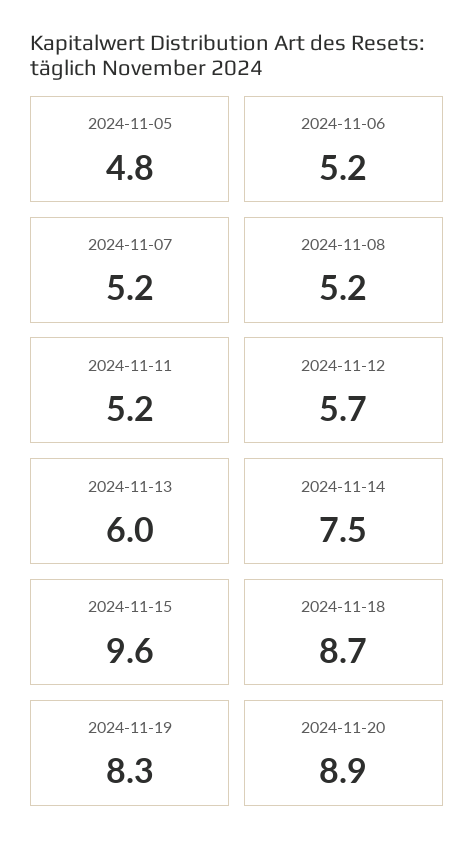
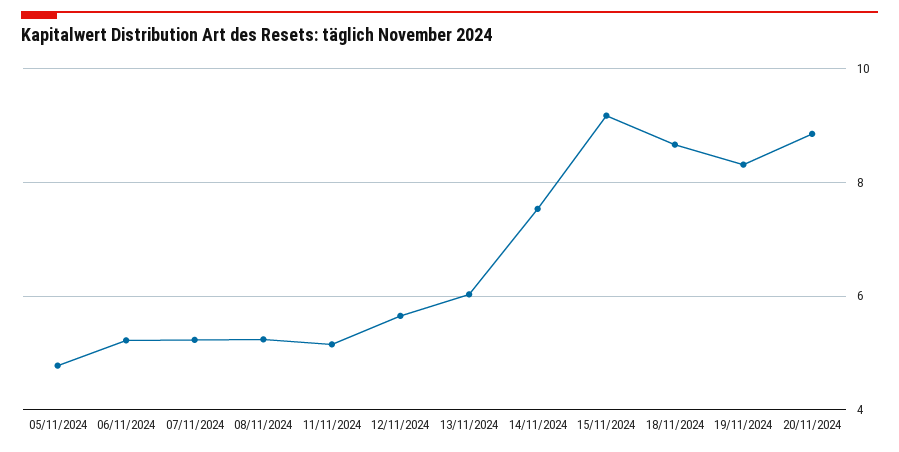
2024-11-15: 9.6 -> 9.2

